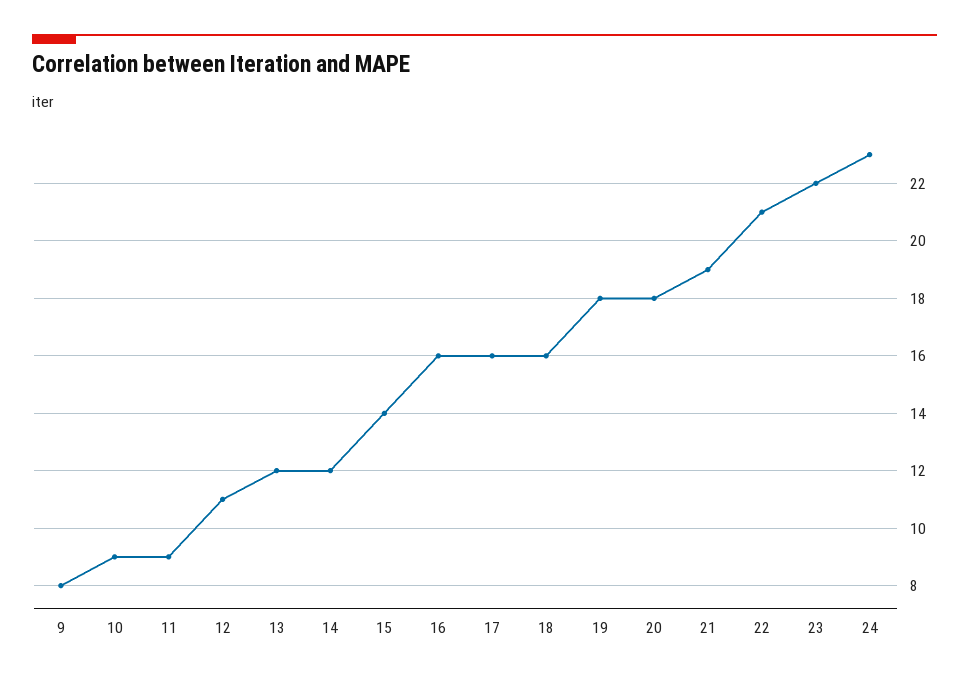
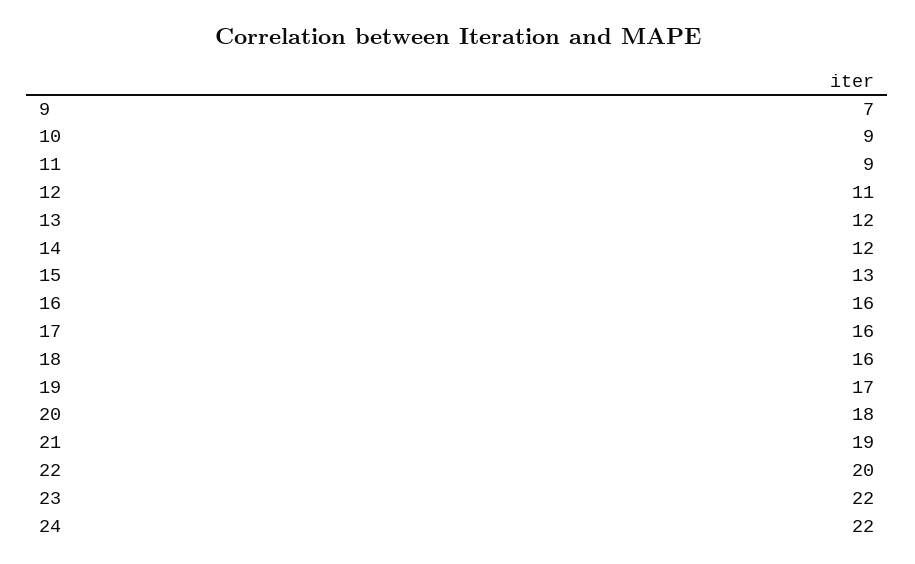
9: 8 -> 7
15: 14 -> 13
19: 18 -> 17
22: 21 -> 20
24: 23 -> 22

